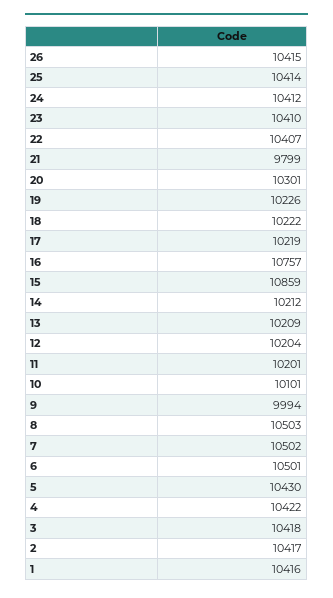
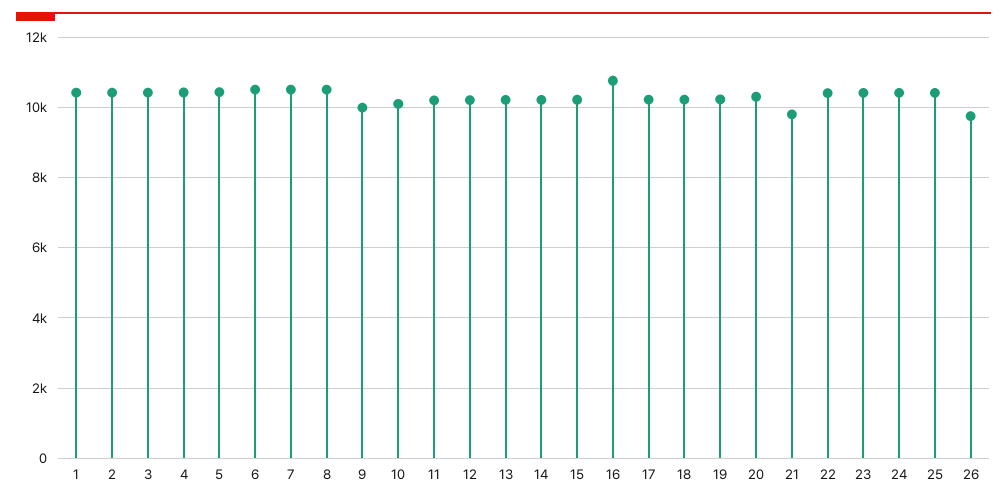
26: 10415 -> 9800
15: 10859 -> 10200

